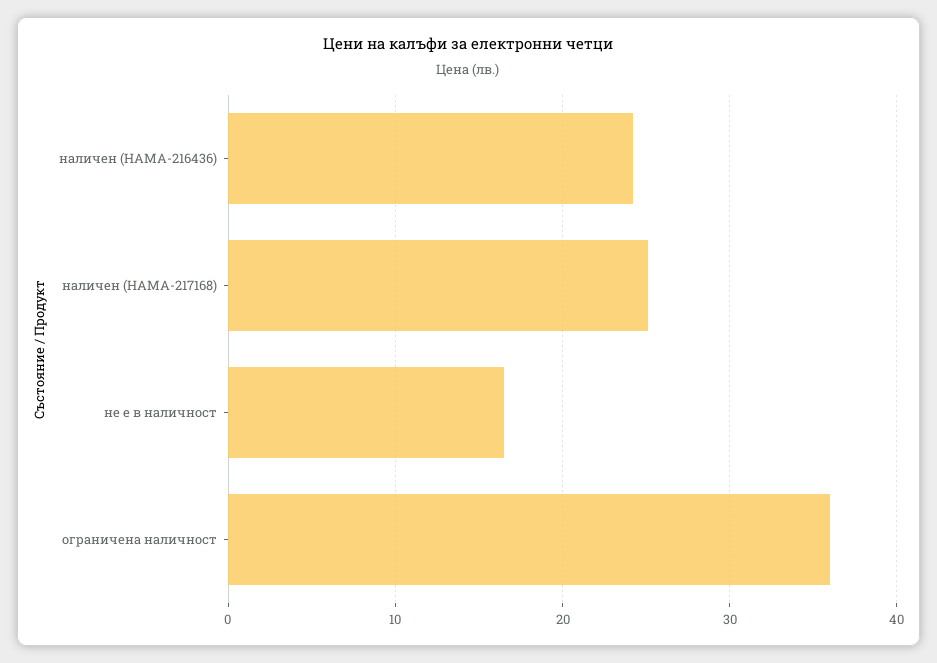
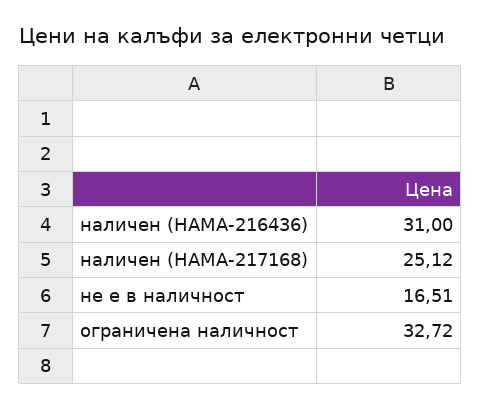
наличен (HAMA-216436): 24 -> 31
ограничена наличност: 36 -> 32.72

